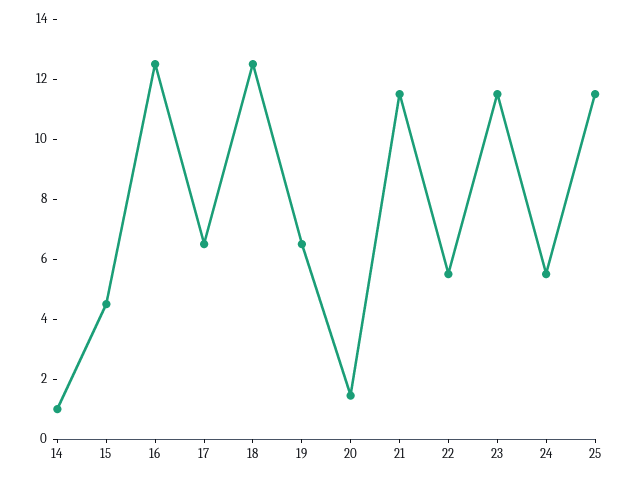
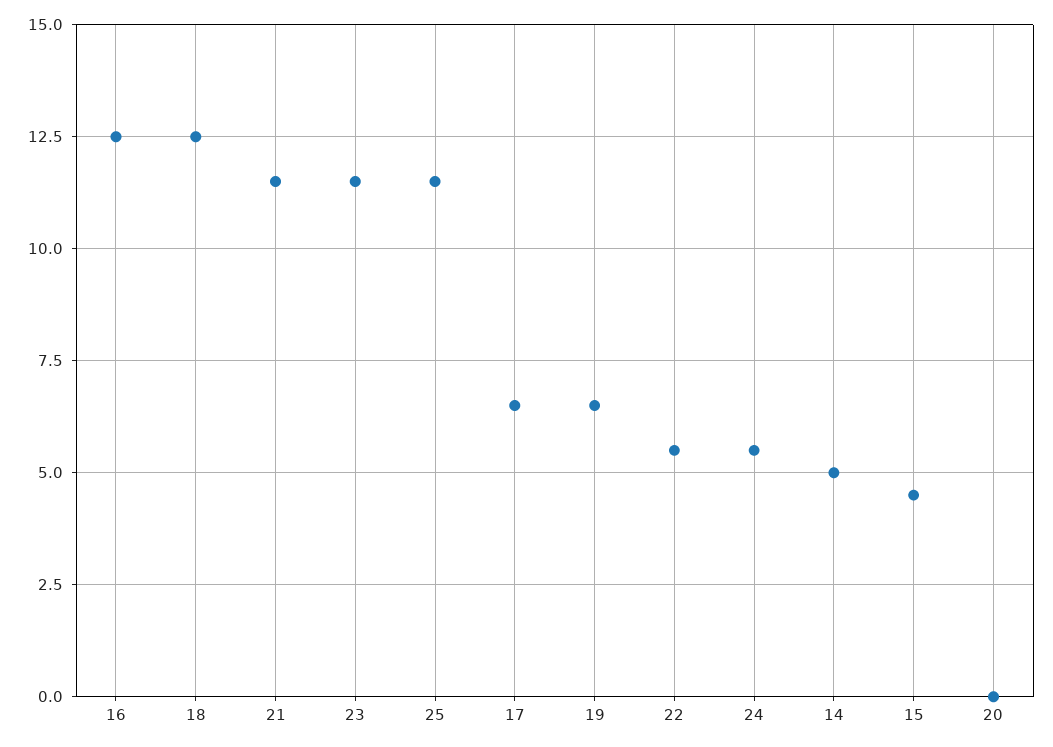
14: 1 -> 5
20: 1.5 -> 0

